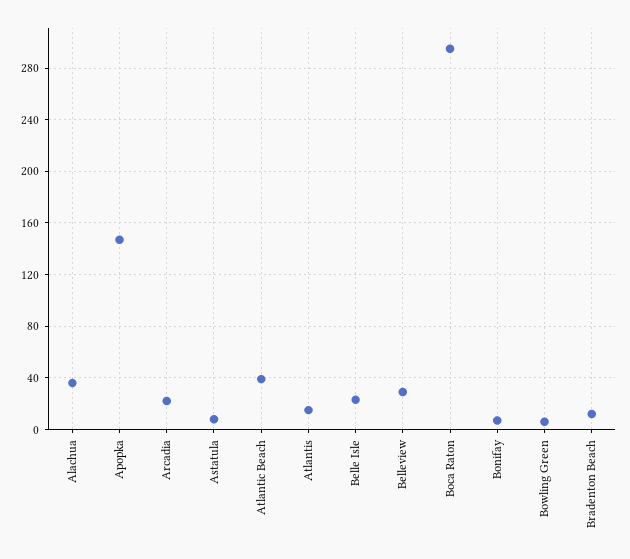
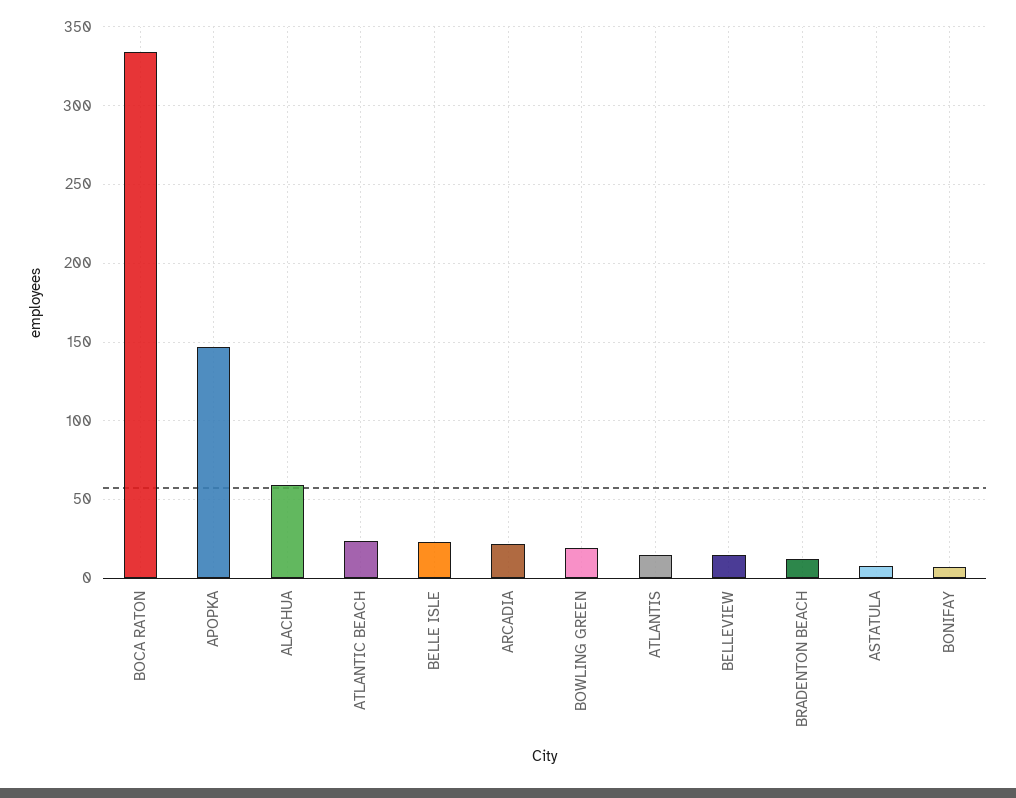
Alachua: 35 -> 60
Atlantic Beach: 40 -> 25
Belleview: 30 -> 15
Boca Raton: 295 -> 335
Bowling Green: 5 -> 20

